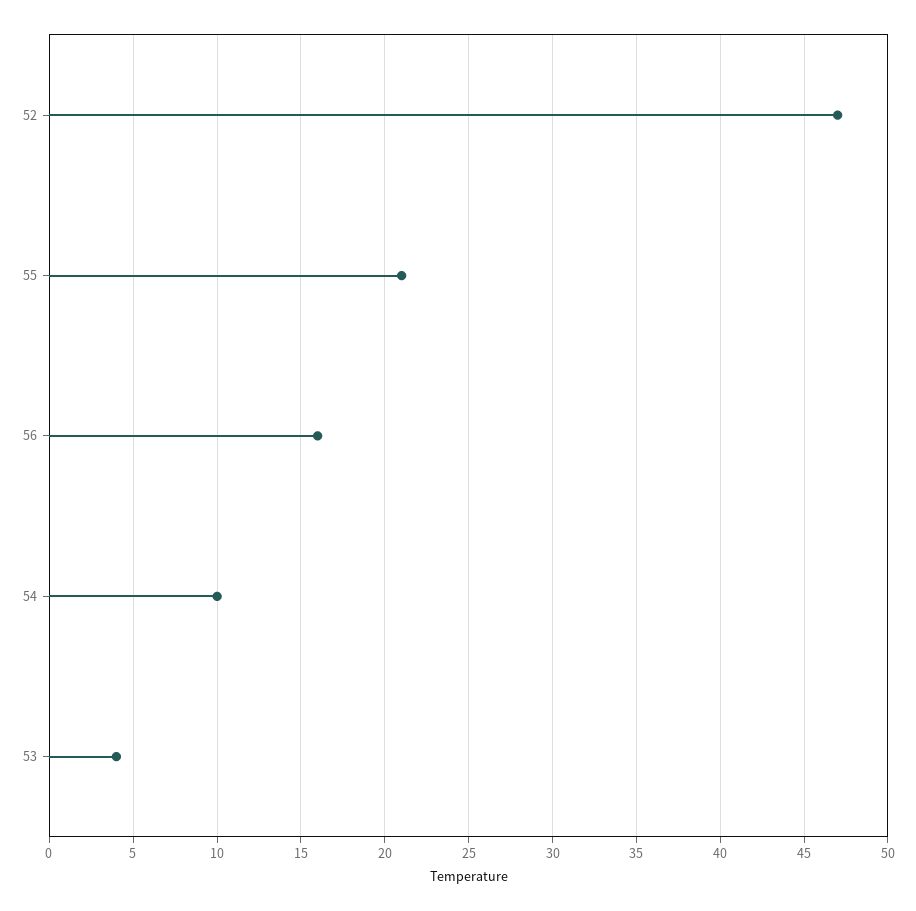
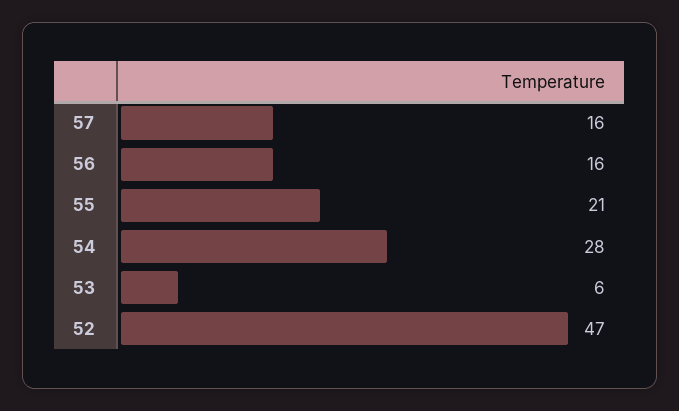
54: 10 -> 28
53: 4 -> 6
57: none -> 16

